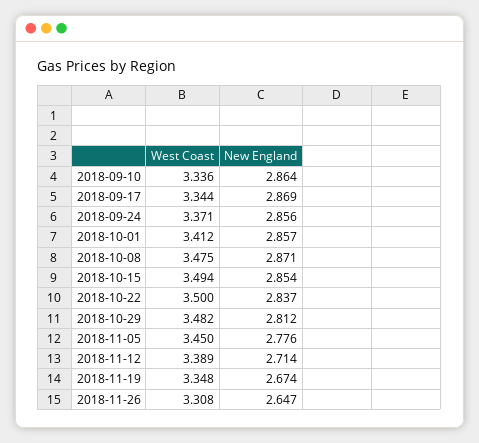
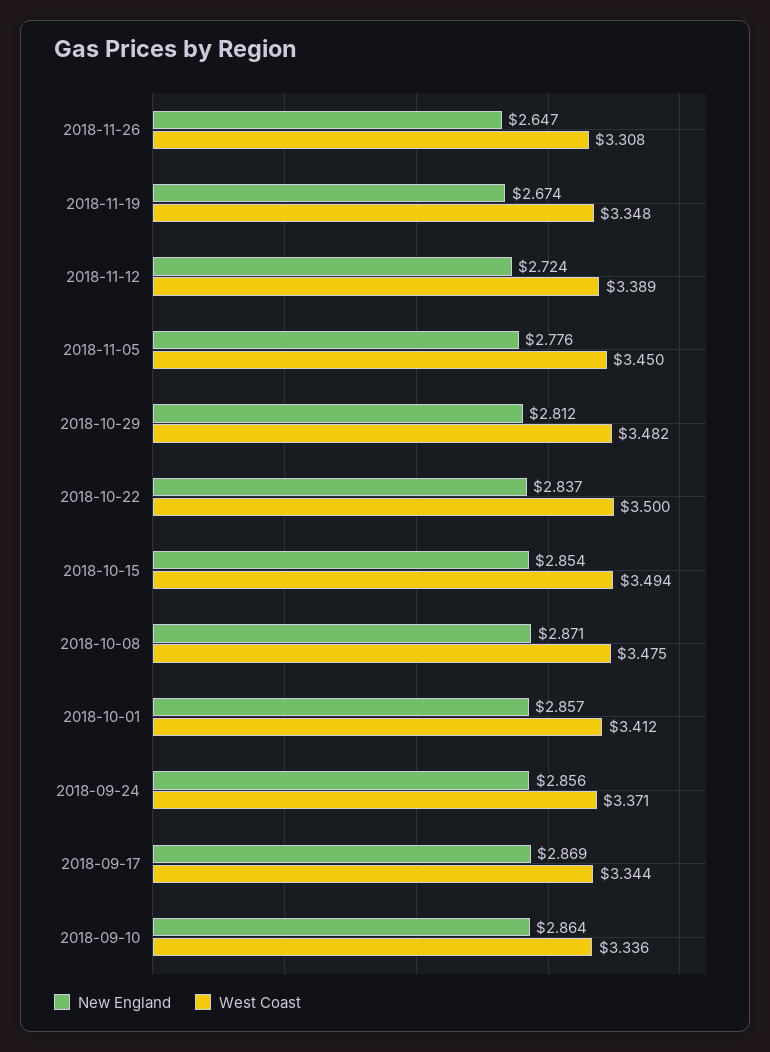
New England, 2018-11-12: 2.714 -> 2.724

